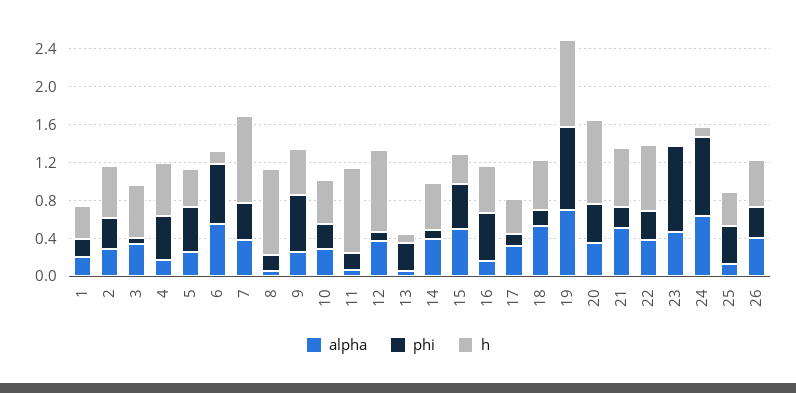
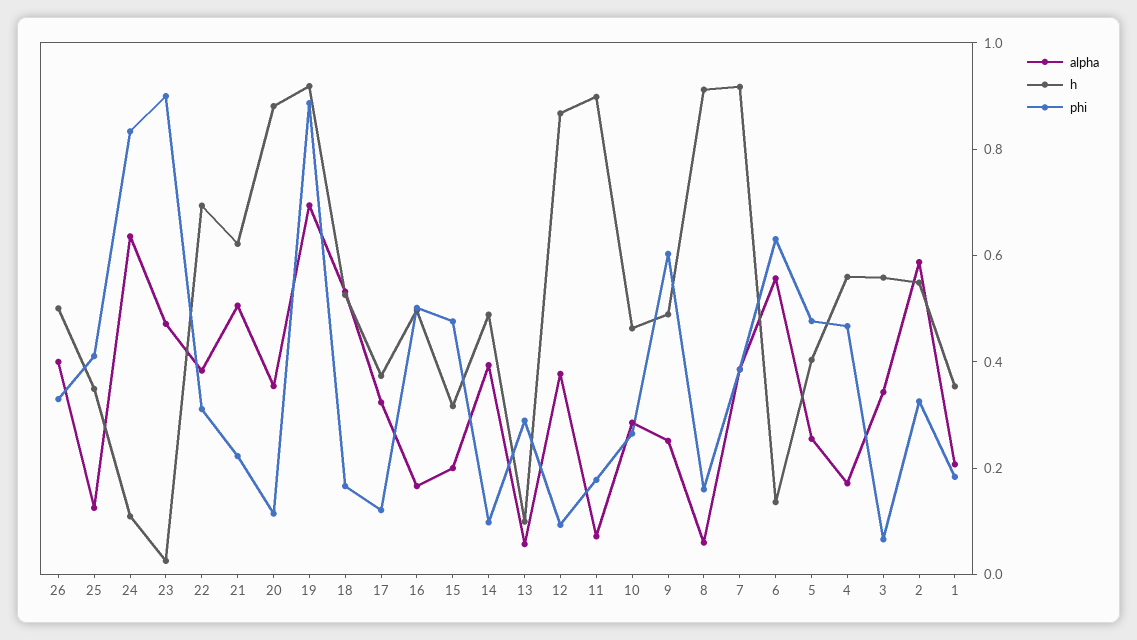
alpha, 2: 0.3 -> 0.6
alpha, 15: 0.5 -> 0.2
phi, 20: 0.4 -> 0.1

